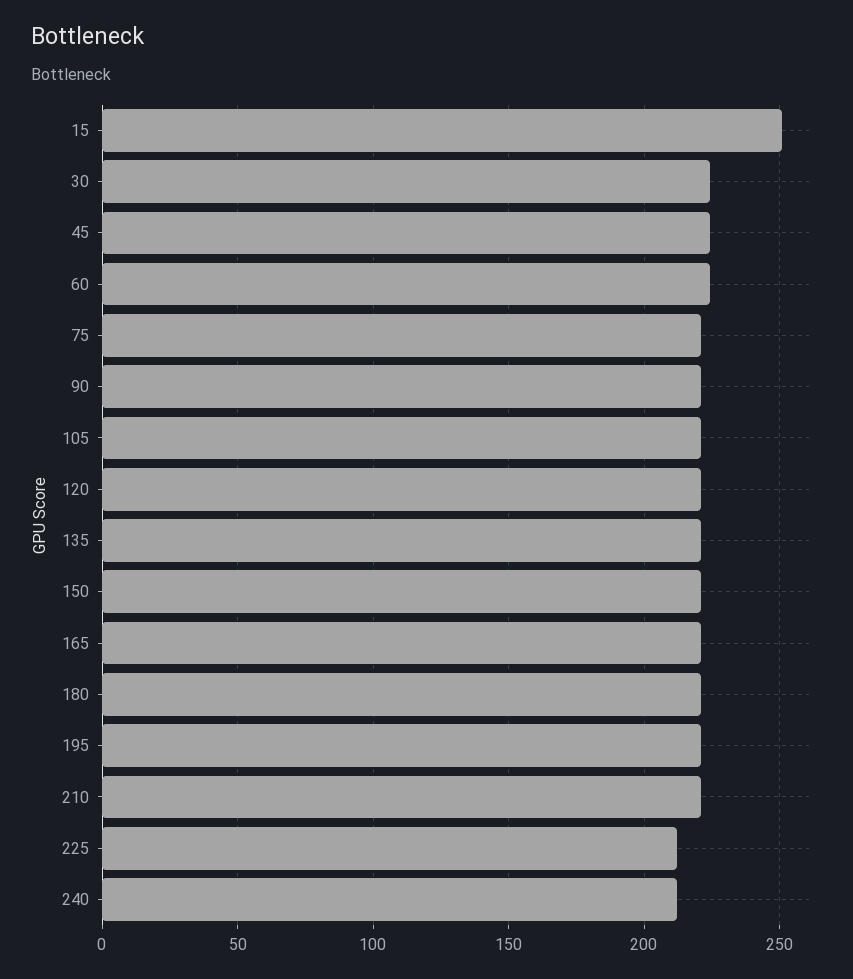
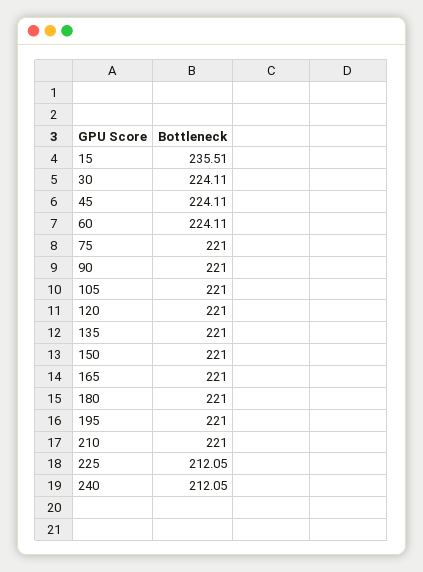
15: 250 -> 235.51

